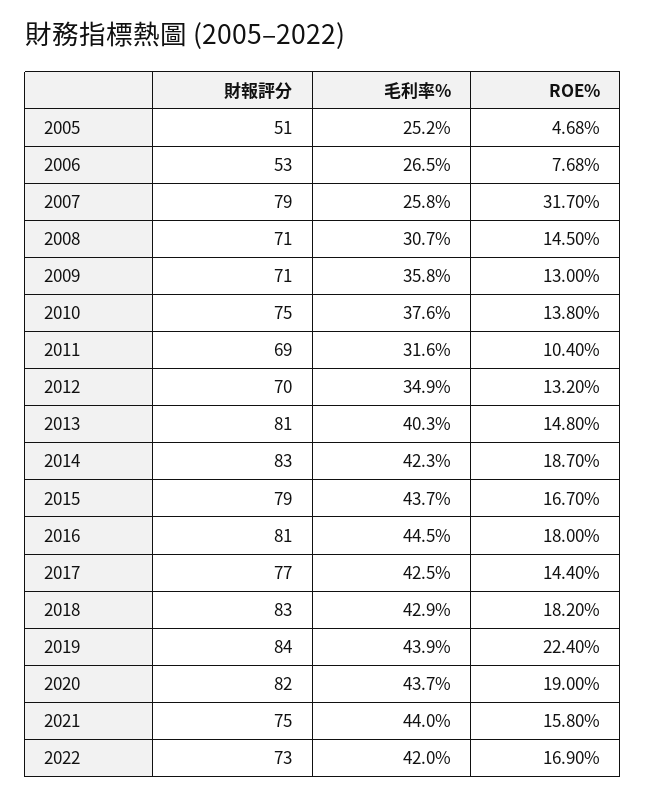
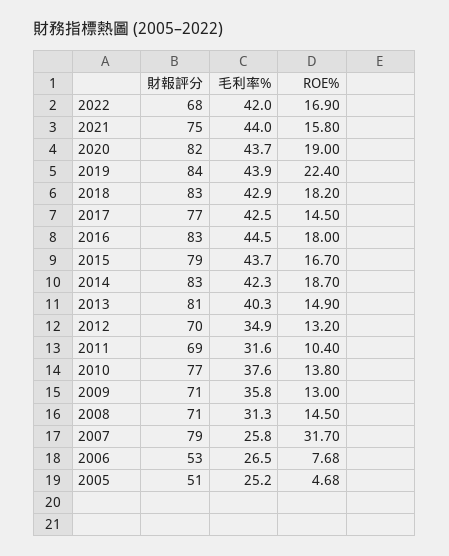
毛利率%, 2008: 30.7 -> 31.3
財報評分, 2010: 75 -> 77
ROE%, 2013: 14.8 -> 14.9
財報評分, 2016: 81 -> 83
ROE%, 2017: 14.4 -> 14.5
財報評分, 2022: 73 -> 68

